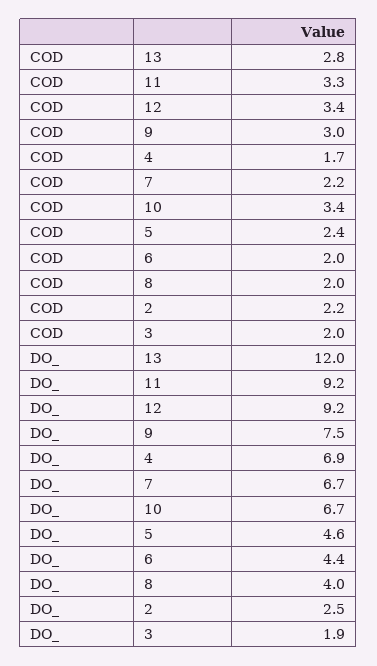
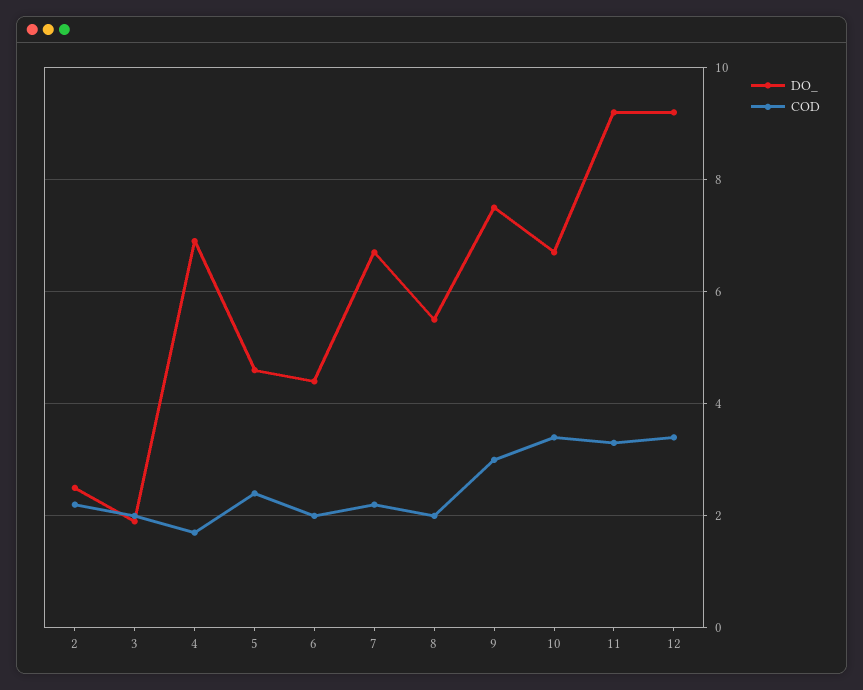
COD, 13: 2.8 -> none
DO_, 13: 12 -> none
DO_, 8: 4 -> 5.5

